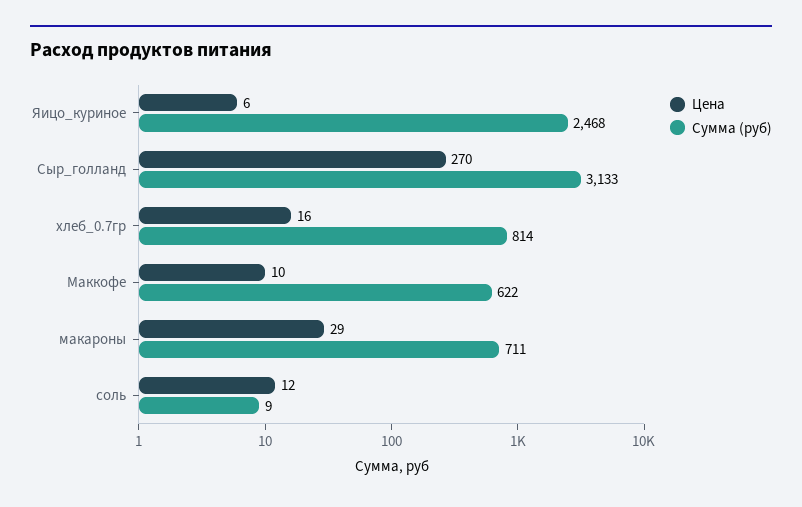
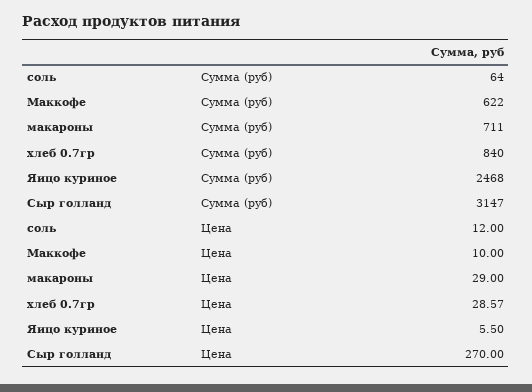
Сумма (руб), Сыр_голланд: 3133 -> 3147
Цена, хлеб_0.7гр: 16 -> 28.57
Сумма (руб), хлеб_0.7гр: 814 -> 840
Сумма (руб), соль: 9 -> 64

